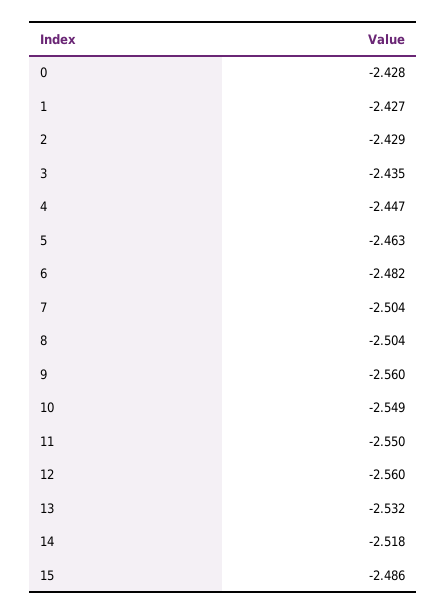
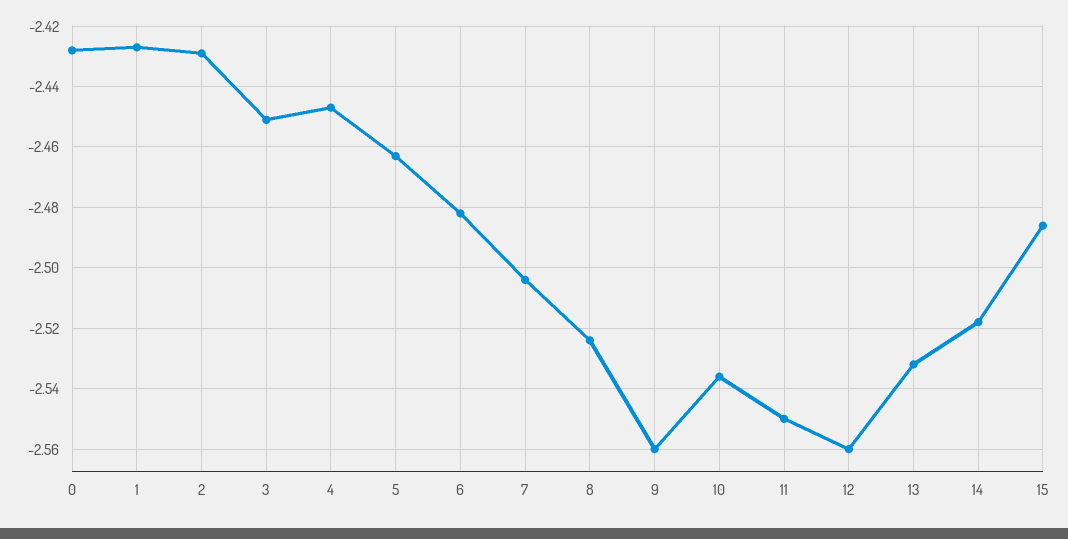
3: -2.435 -> -2.45
8: -2.504 -> -2.525
10: -2.549 -> -2.535

